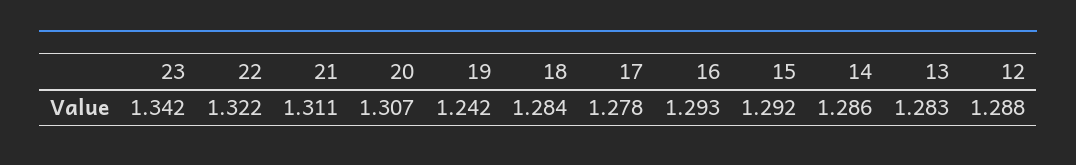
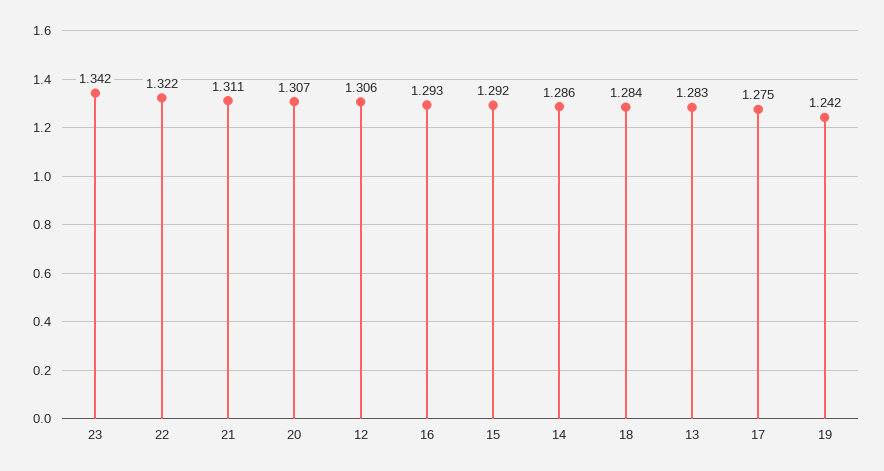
17: 1.278 -> 1.275
12: 1.288 -> 1.306

